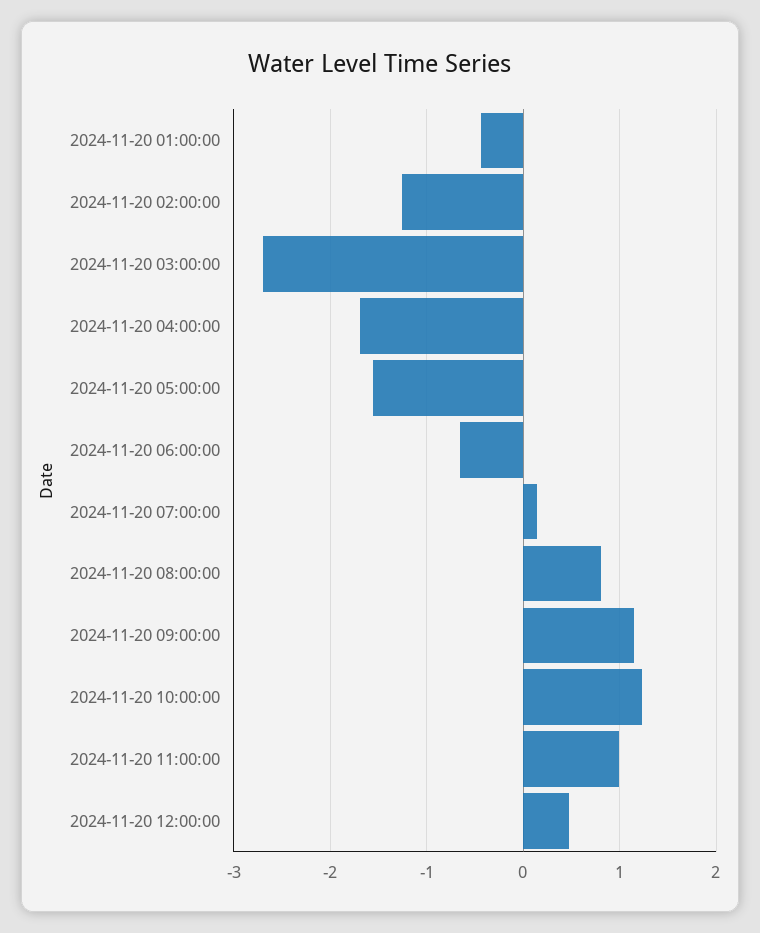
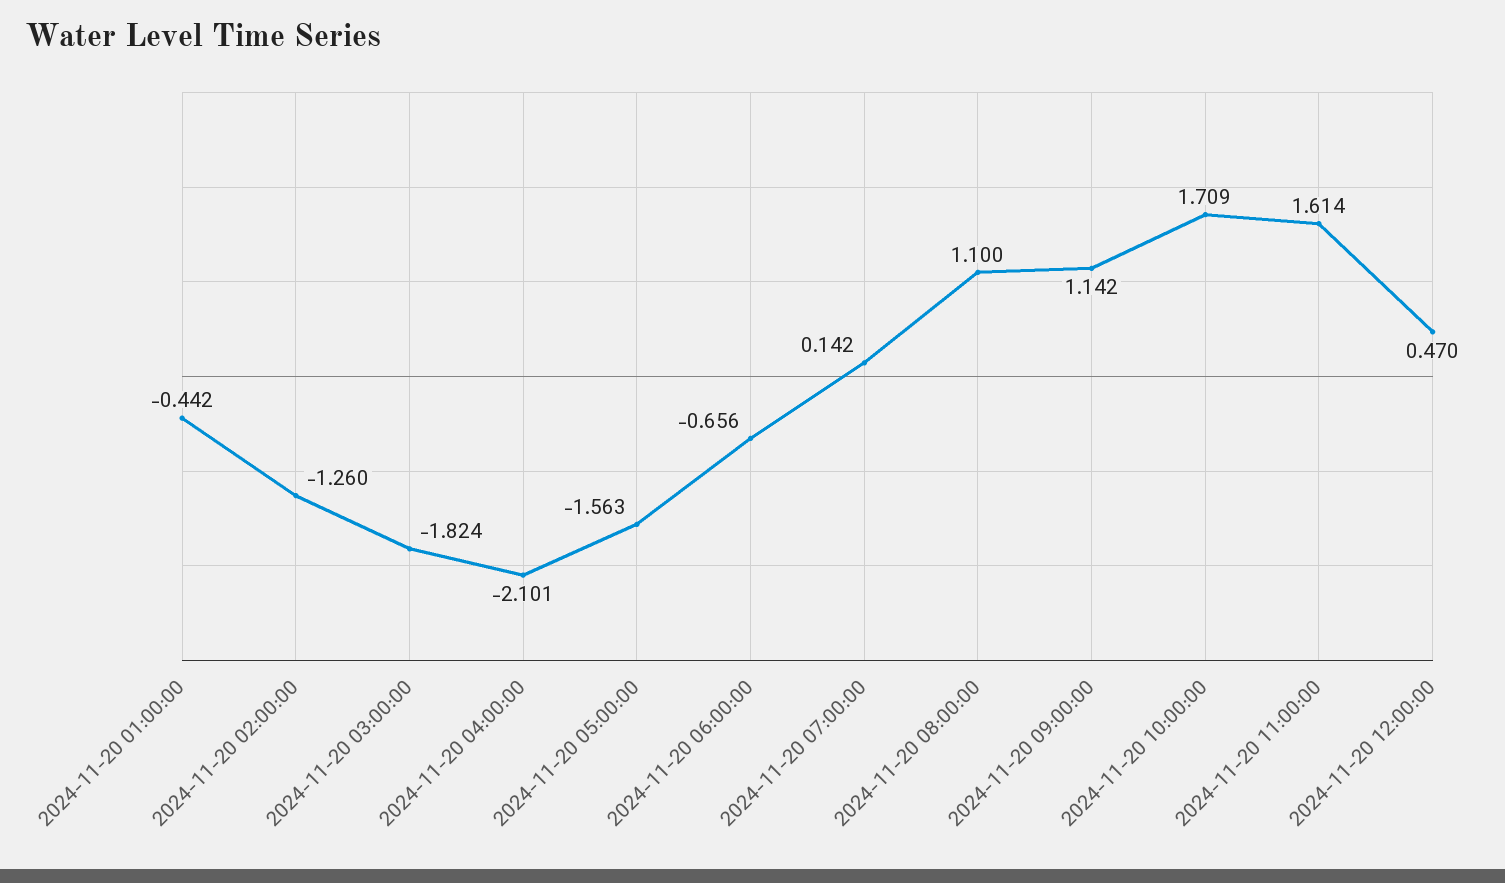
2024-11-20 03:00:00: -2.7 -> -1.824
2024-11-20 04:00:00: -1.7 -> -2.101
2024-11-20 08:00:00: 0.8 -> 1.1
2024-11-20 10:00:00: 1.2 -> 1.709
2024-11-20 11:00:00: 1 -> 1.614

